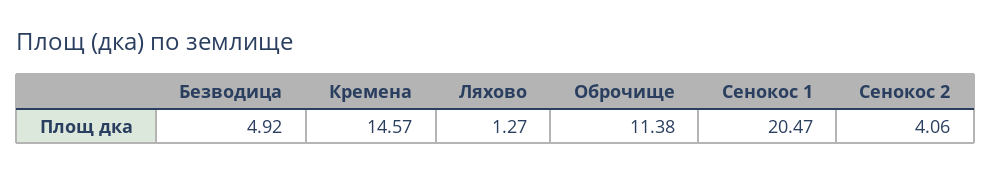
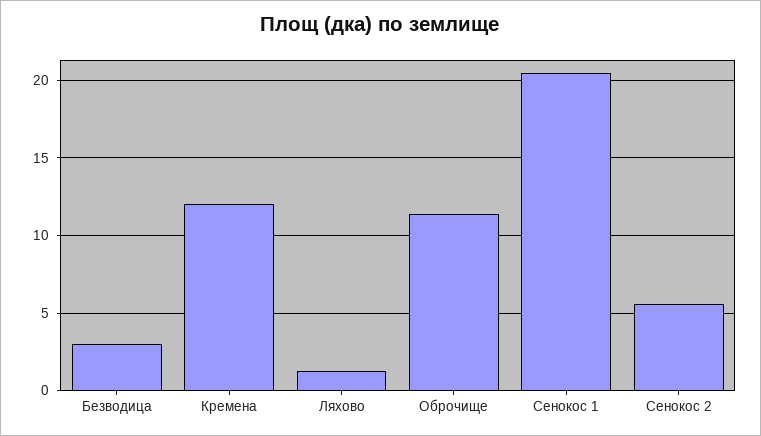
Безводица: 4.92 -> 3
Кремена: 14.57 -> 12
Сенокос 2: 4.06 -> 5.5

